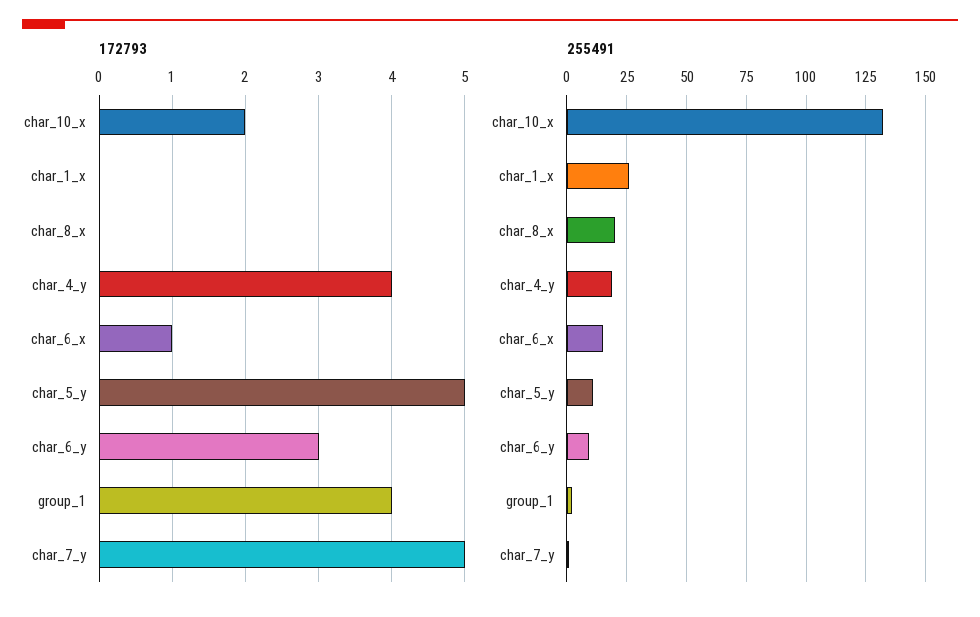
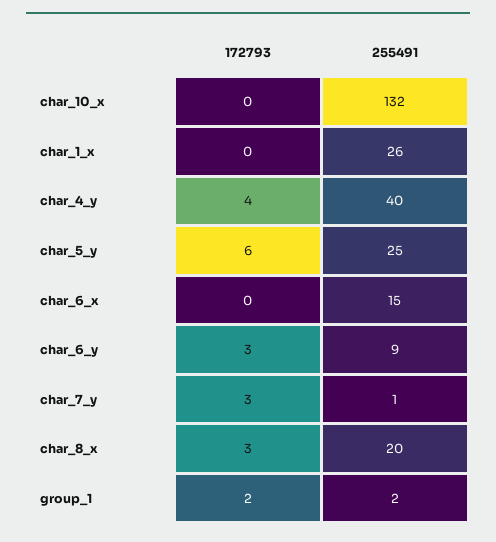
172793, char_10_x: 2 -> 0
172793, char_8_x: 0 -> 3
172793, char_6_x: 1 -> 0
172793, char_5_y: 5 -> 6
172793, group_1: 4 -> 2
172793, char_7_y: 5 -> 3
255491, char_4_y: 20 -> 40
255491, char_5_y: 10 -> 25

